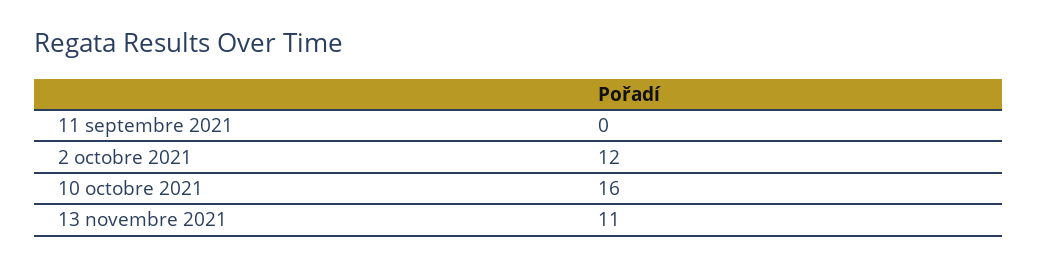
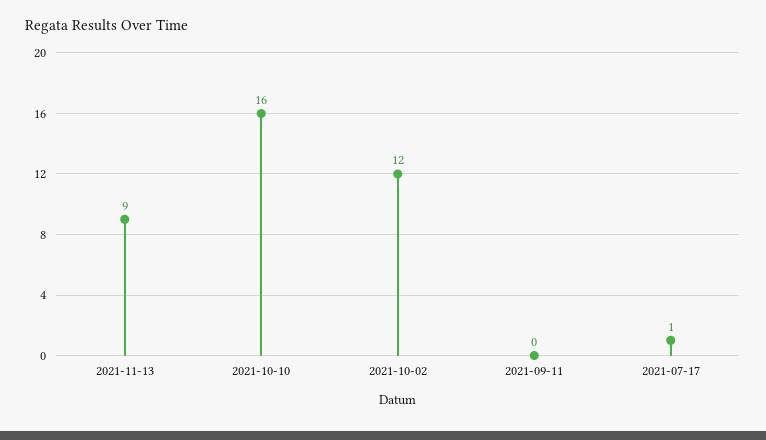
13 novembre 2021: 11 -> 9
2021-07-17: none -> 1

